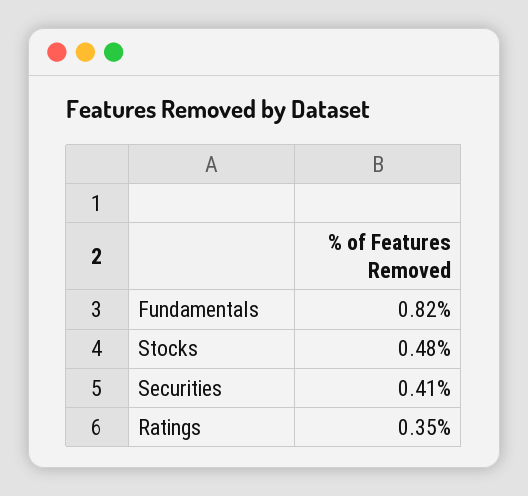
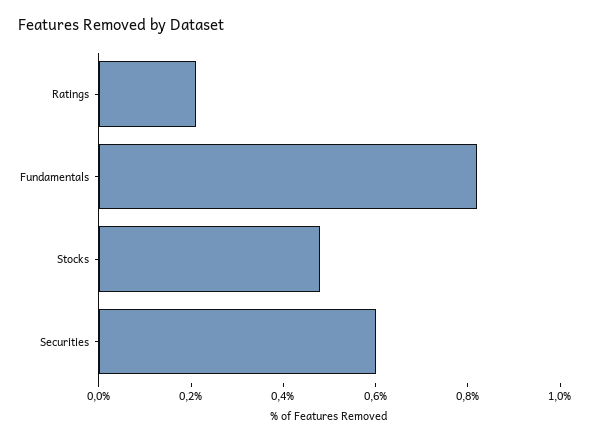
Securities: 0.41 -> 0.6
Ratings: 0.35 -> 0.2

